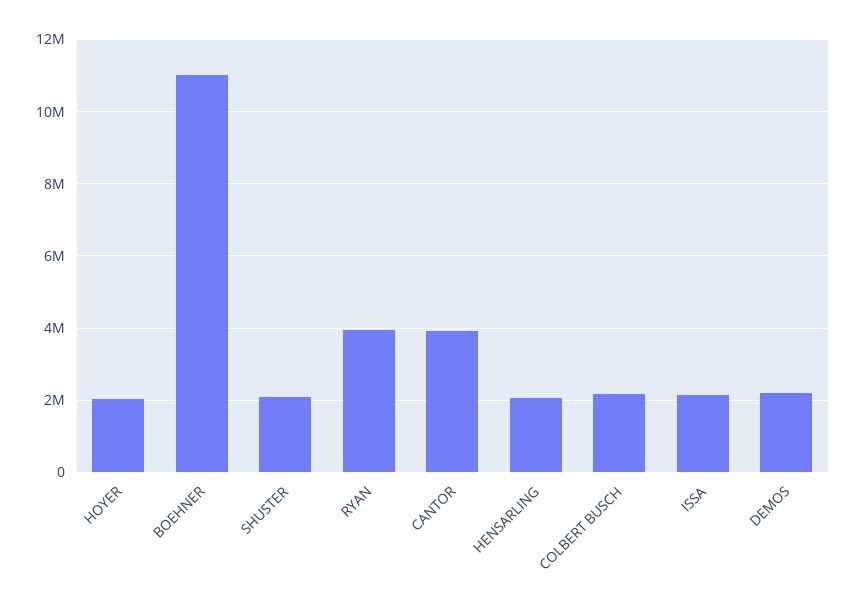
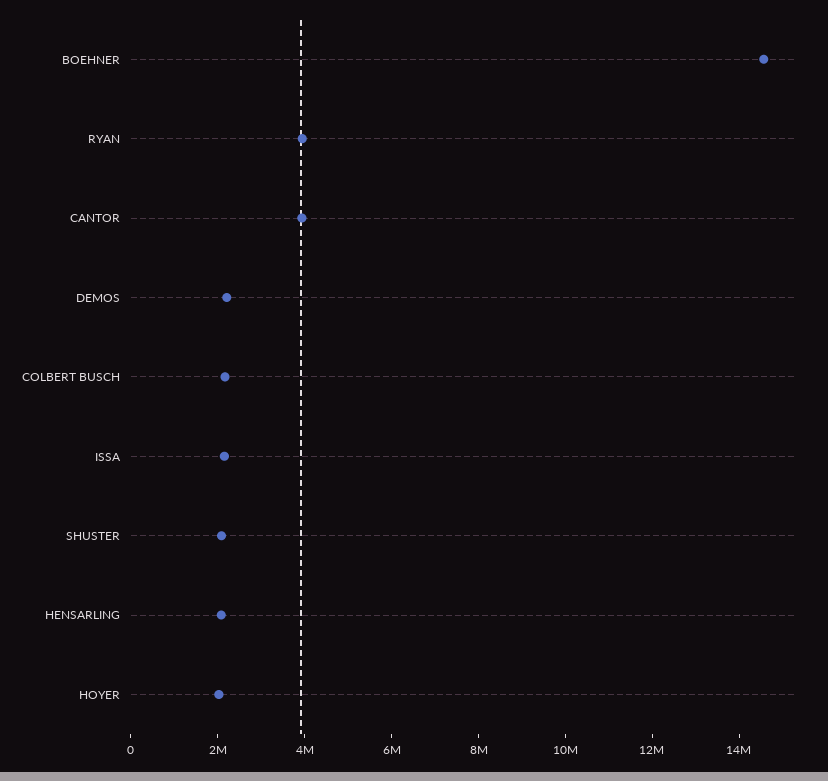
BOEHNER: 11000000 -> 14500000

